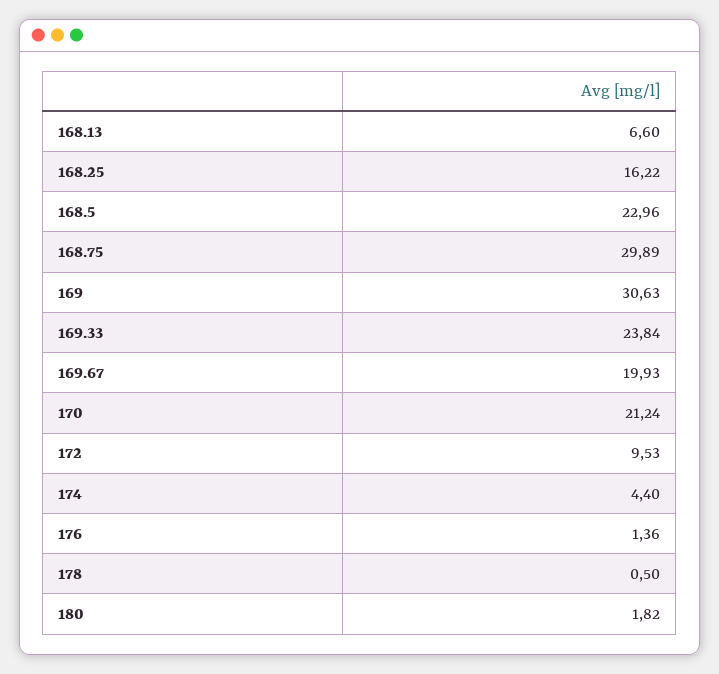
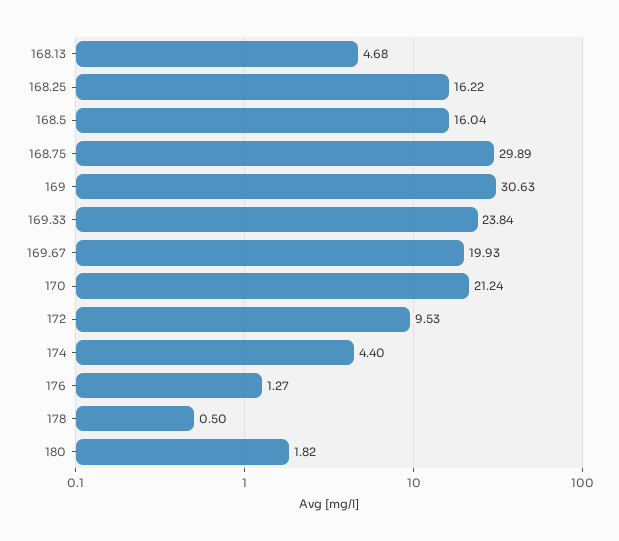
168.13: 6.6 -> 4.68
168.5: 22.96 -> 16.04
176: 1.36 -> 1.27

